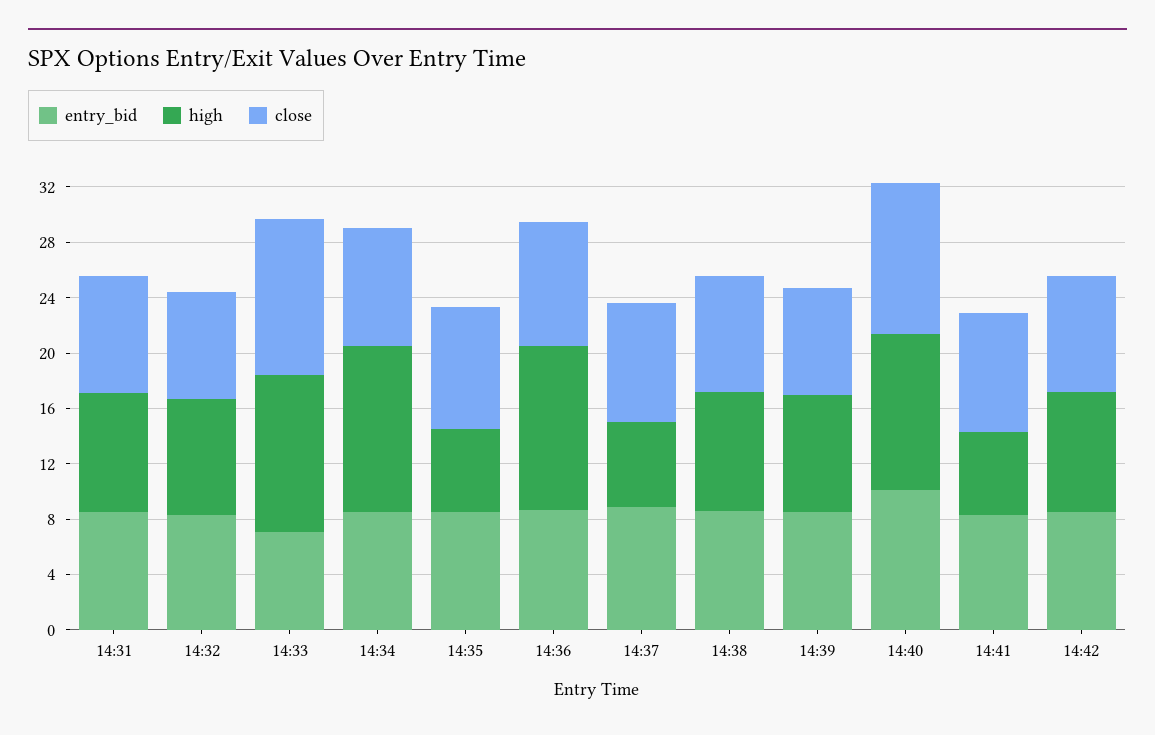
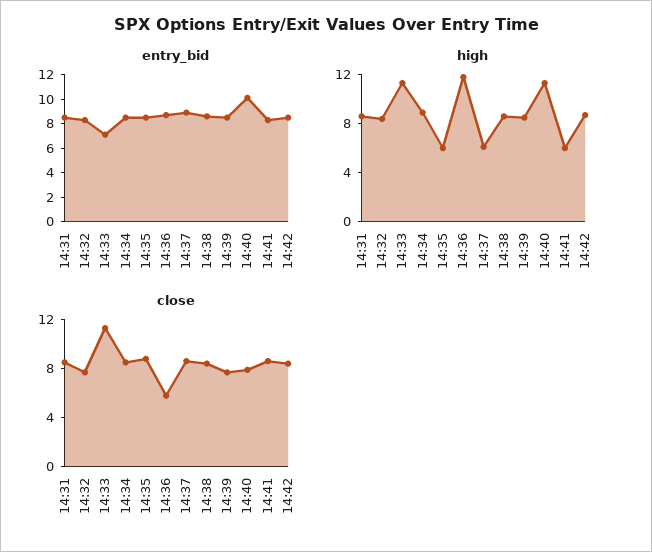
high, 14:34: 12 -> 9
close, 14:36: 9 -> 6
close, 14:40: 11 -> 8

